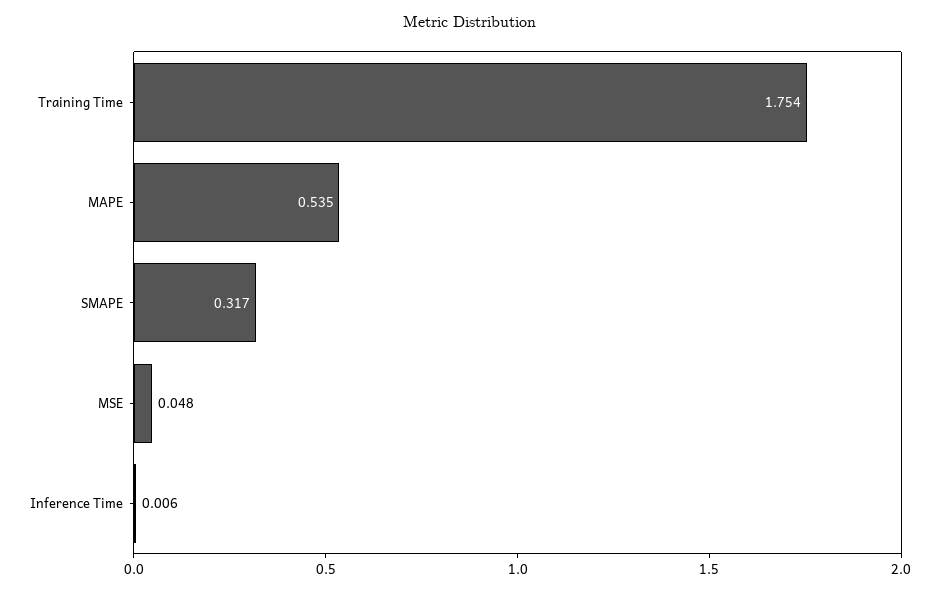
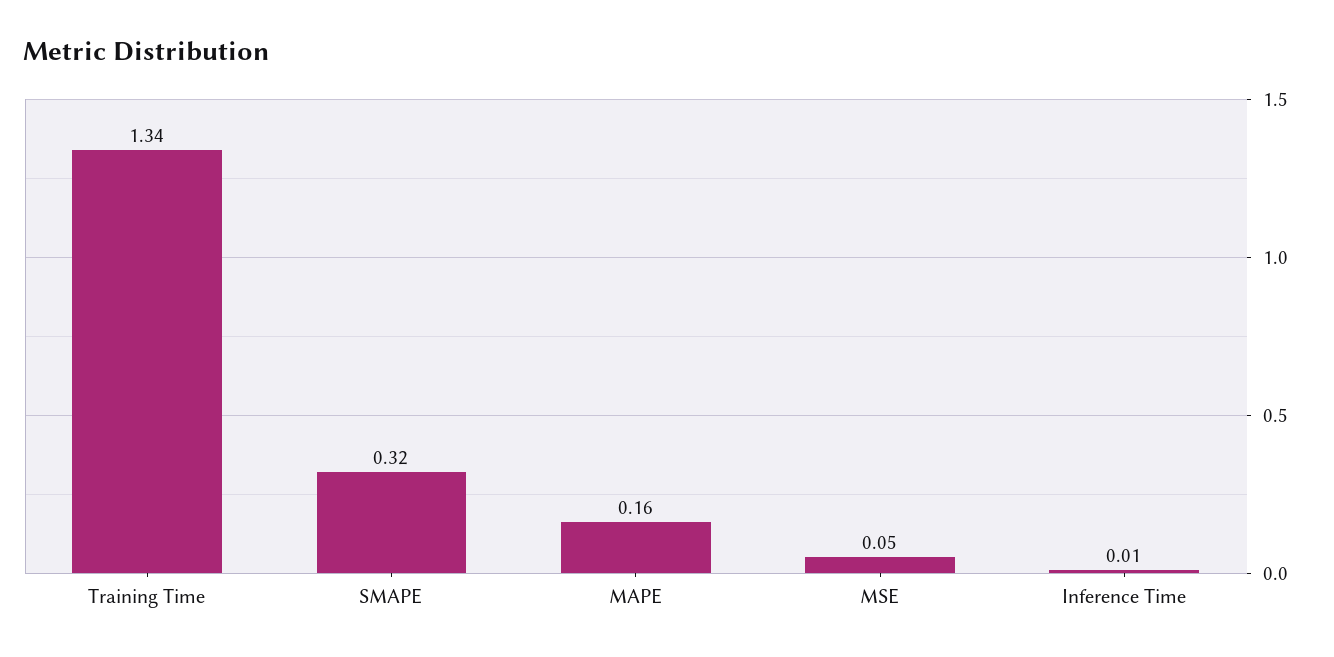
Training Time: 1.754 -> 1.34
MAPE: 0.535 -> 0.16

